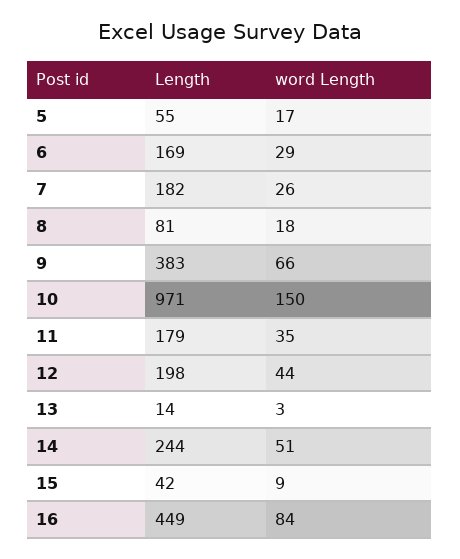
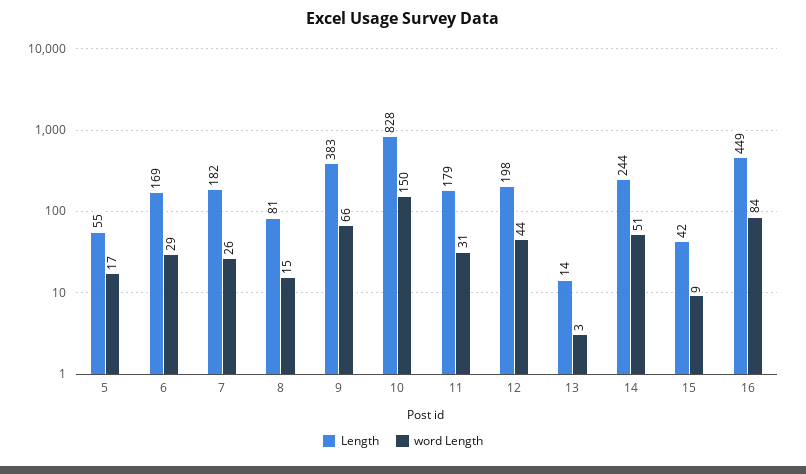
word Length, 8: 18 -> 15
Length, 10: 971 -> 828
word Length, 11: 35 -> 31

